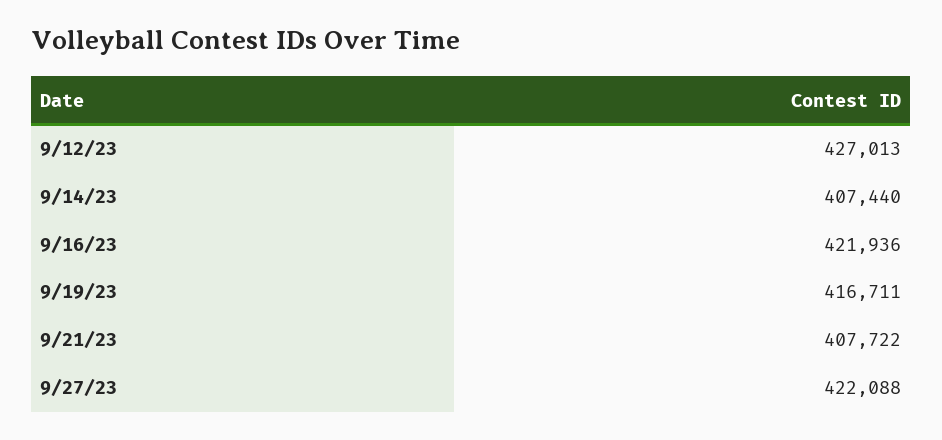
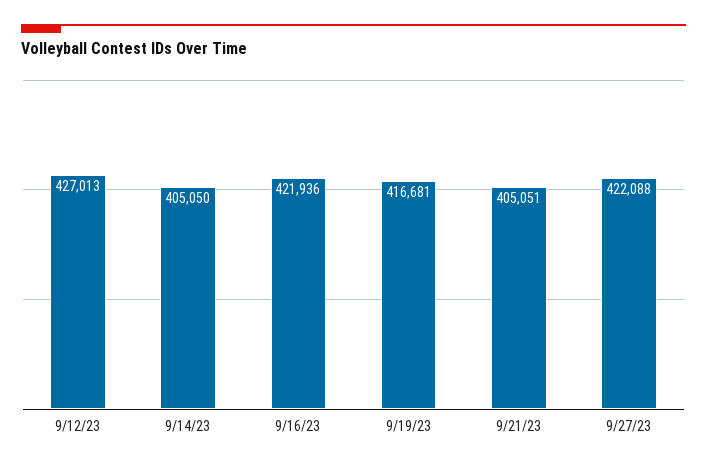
9/14/23: 407440 -> 405050
9/19/23: 416711 -> 416681
9/21/23: 407722 -> 405051

